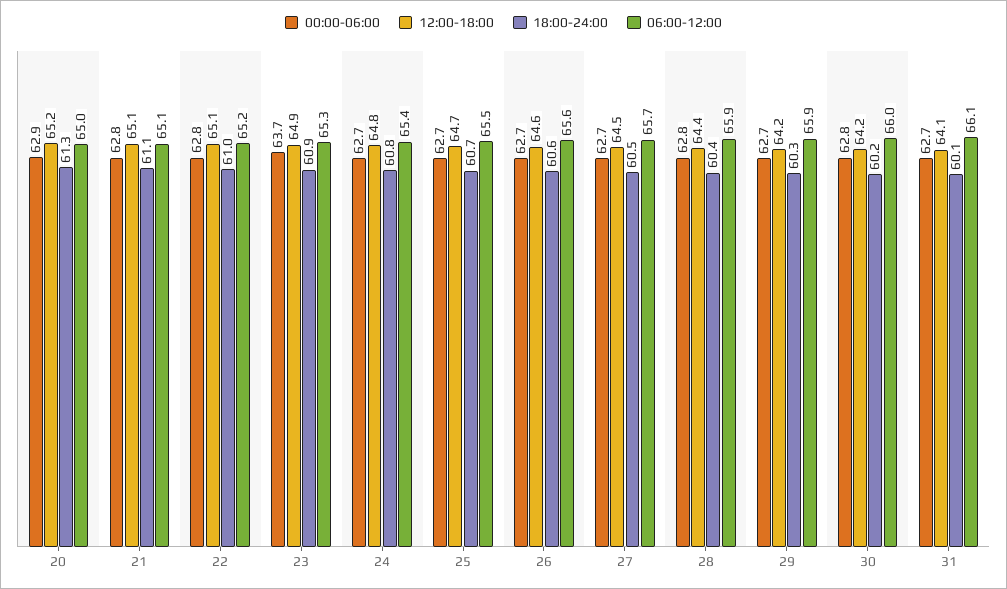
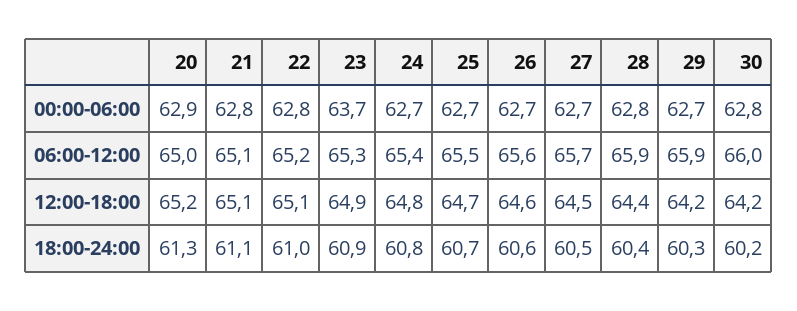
00:00-06:00, 31: 62.7 -> none
12:00-18:00, 31: 64.1 -> none
18:00-24:00, 31: 60.1 -> none
06:00-12:00, 31: 66.1 -> none

